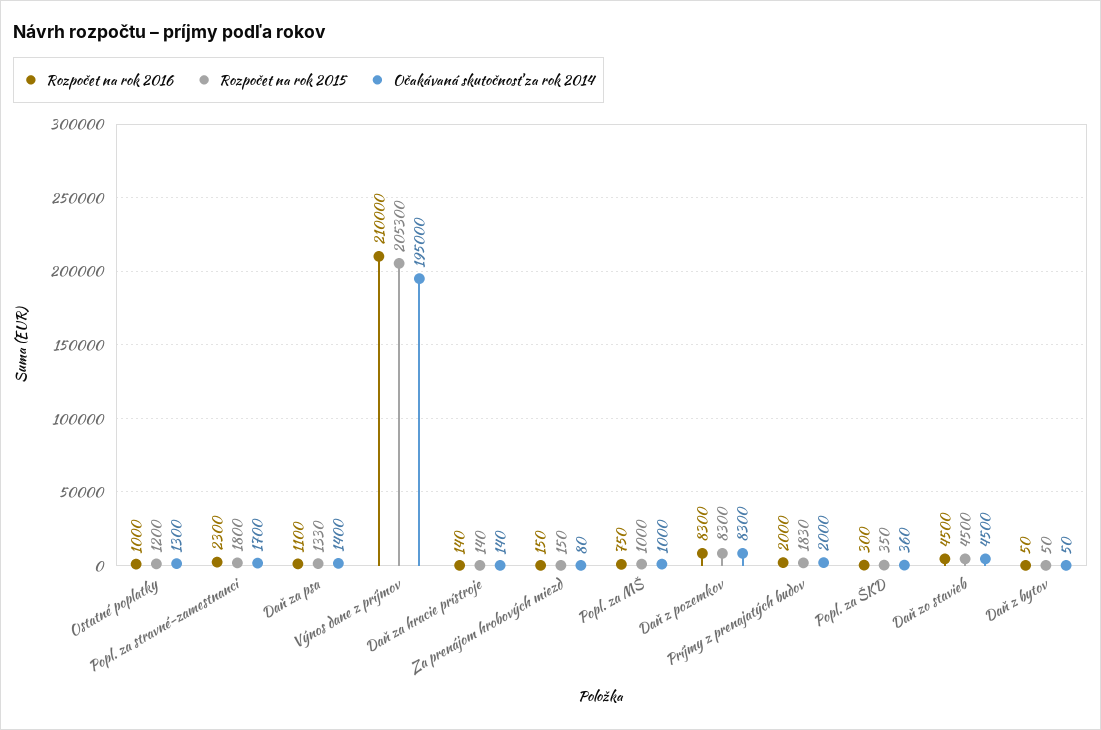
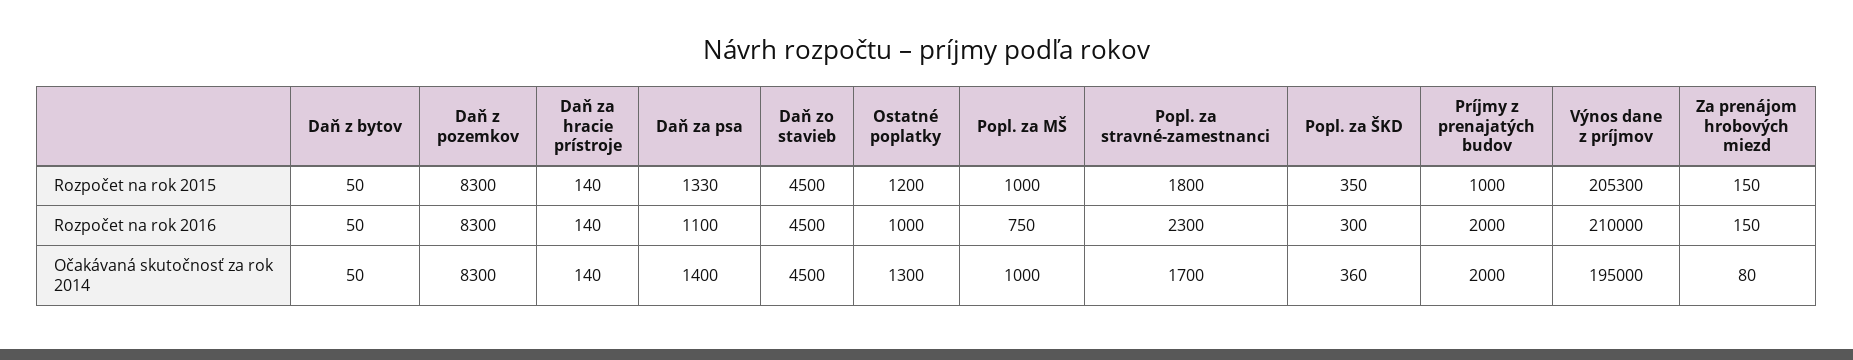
Rozpočet na rok 2015, Príjmy z prenajatých budov: 1830 -> 1000

